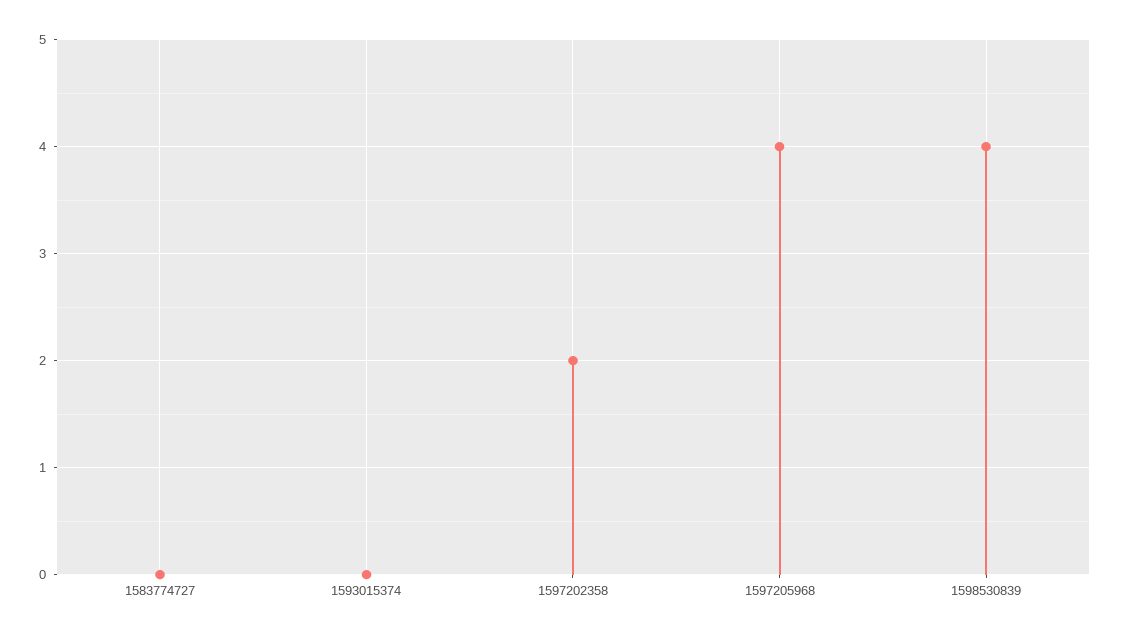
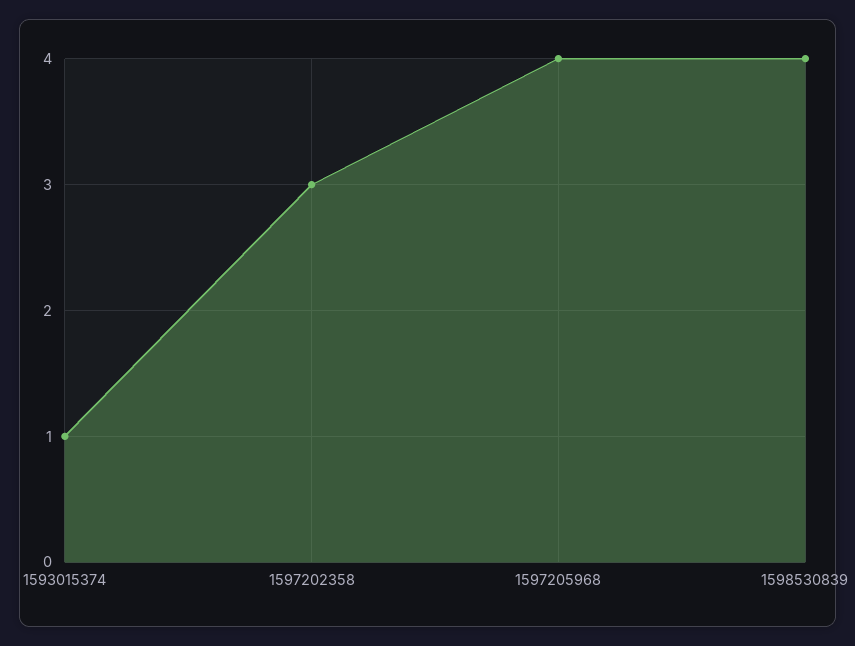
1583774727: 0 -> none
1593015374: 0 -> 1
1597202358: 2 -> 3

